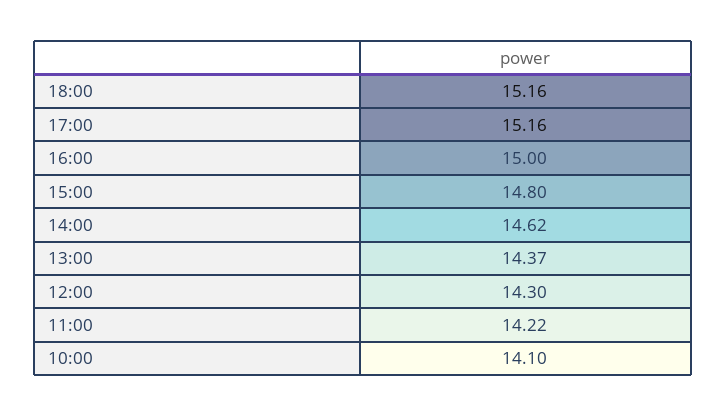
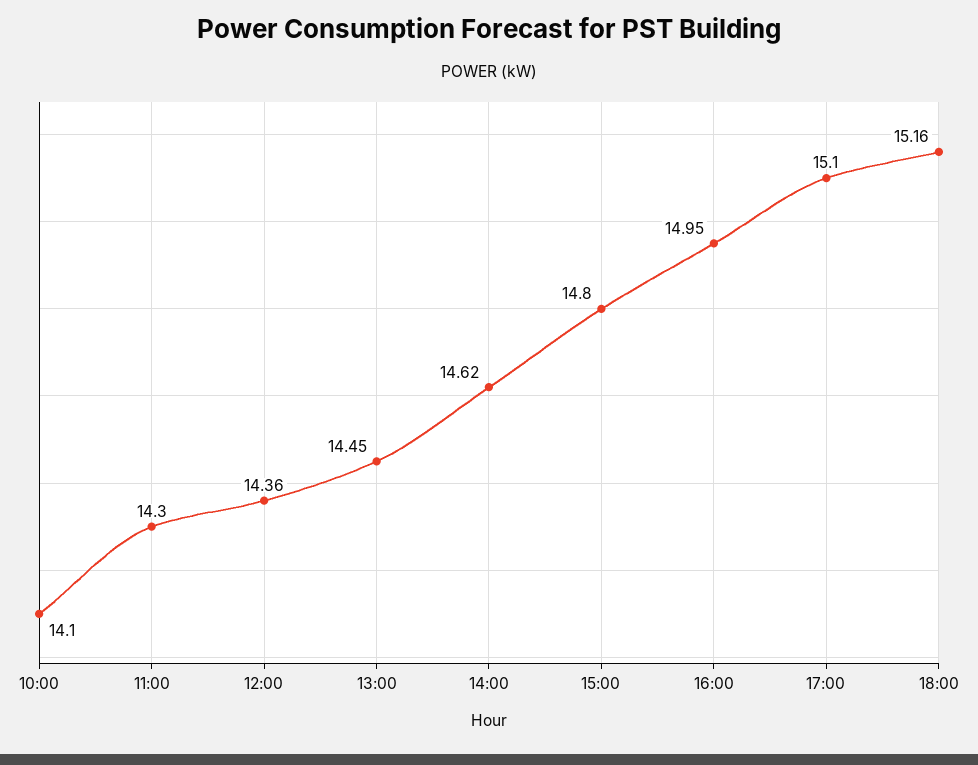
17:00: 15.16 -> 15.1
16:00: 15 -> 14.95
13:00: 14.37 -> 14.45
12:00: 14.3 -> 14.36
11:00: 14.22 -> 14.3

